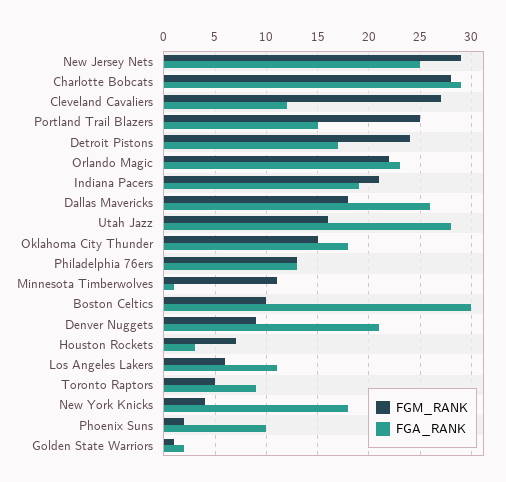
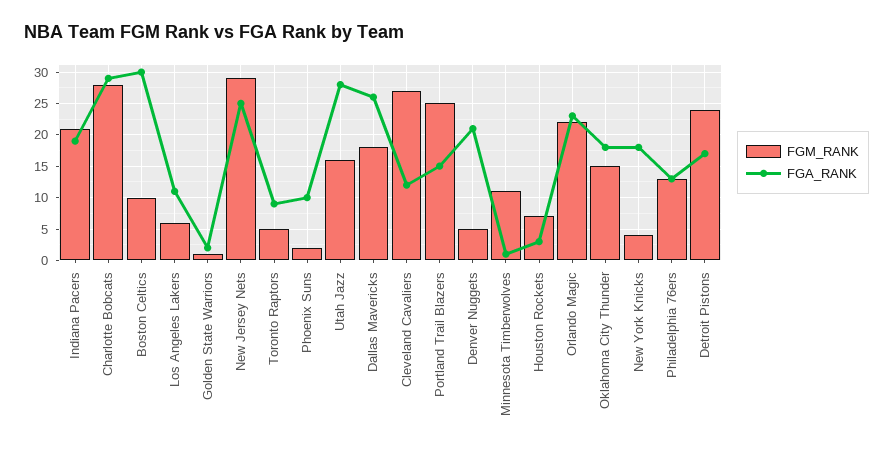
FGM_RANK, Denver Nuggets: 9 -> 5

